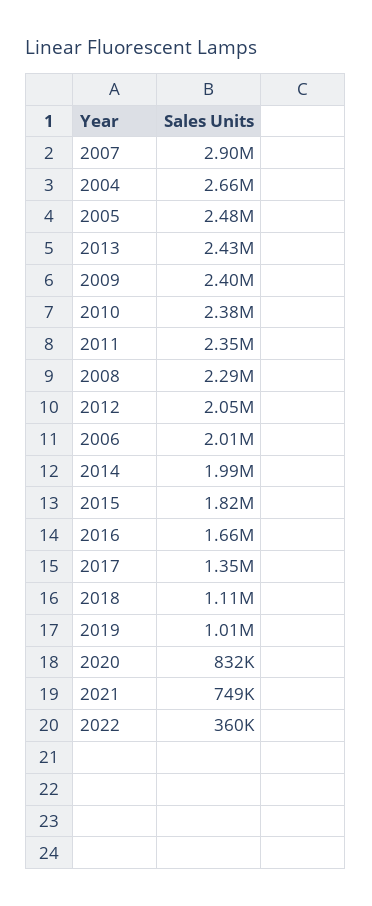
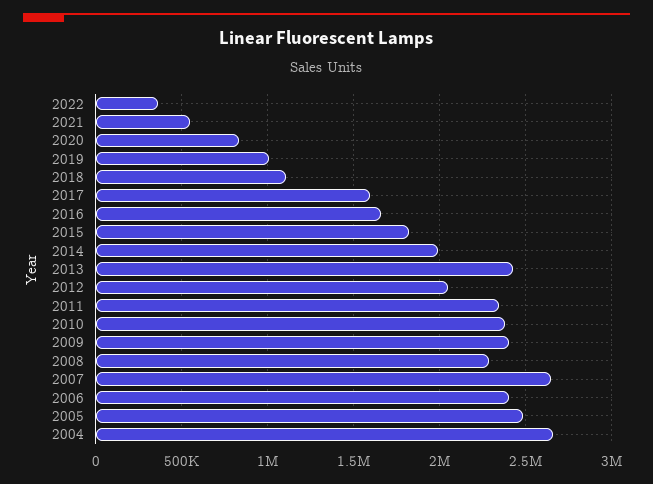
2007: 2900000 -> 2650000
2006: 2010000 -> 2400000
2017: 1350000 -> 1600000
2021: 749000 -> 550000

